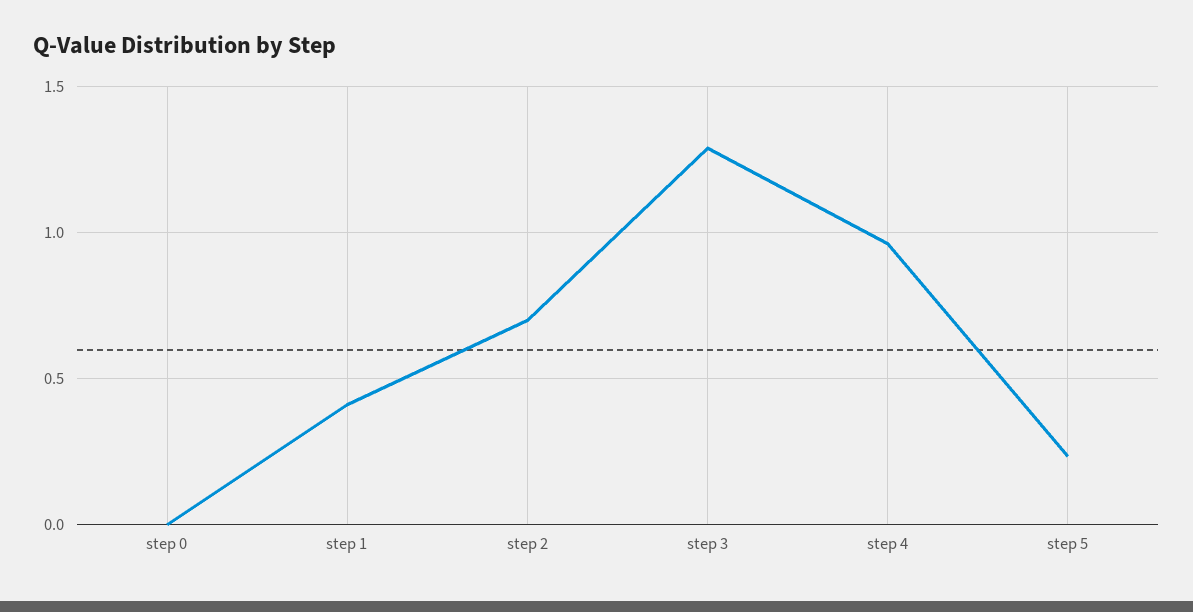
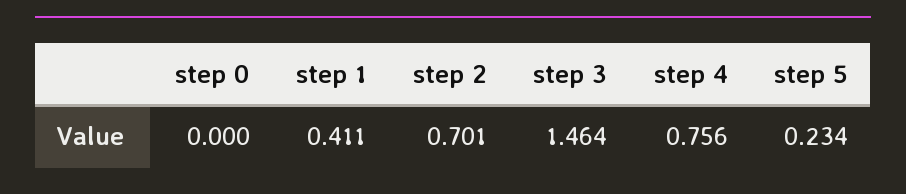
step 3: 1.3 -> 1.464
step 4: 0.95 -> 0.756

